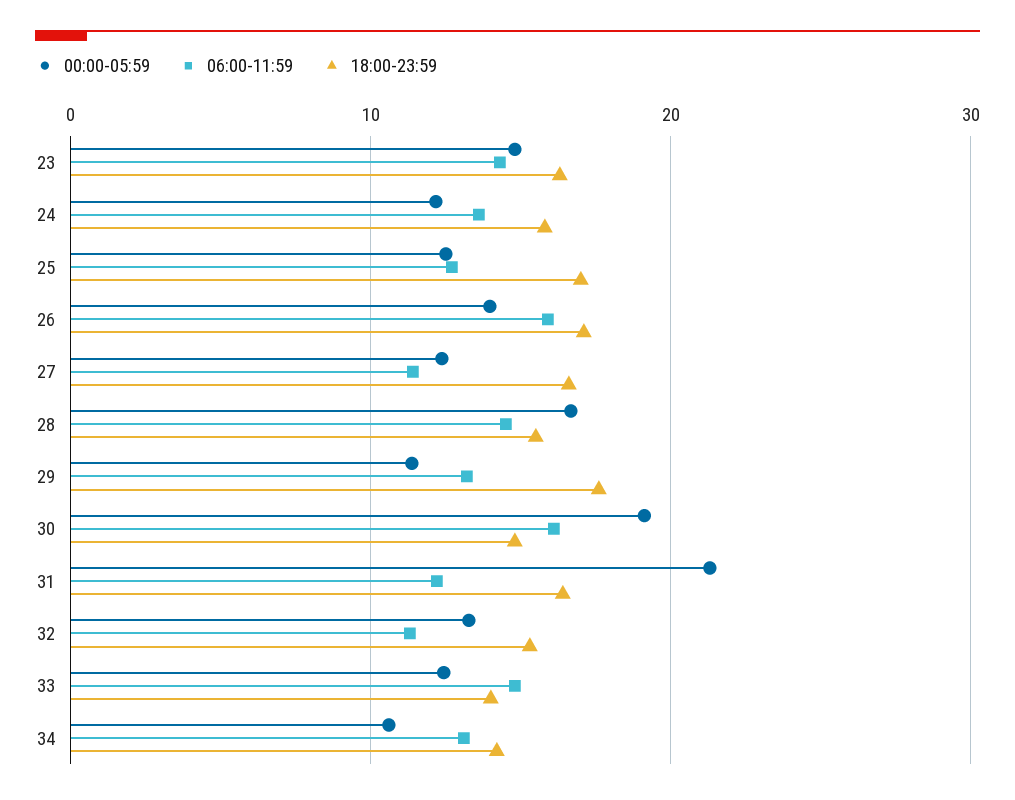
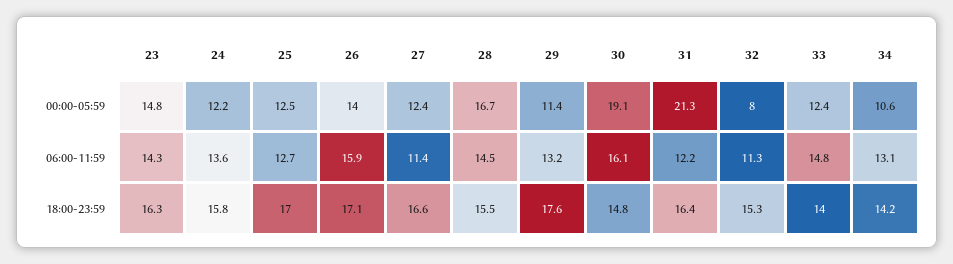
00:00-05:59, 32: 13 -> 8

